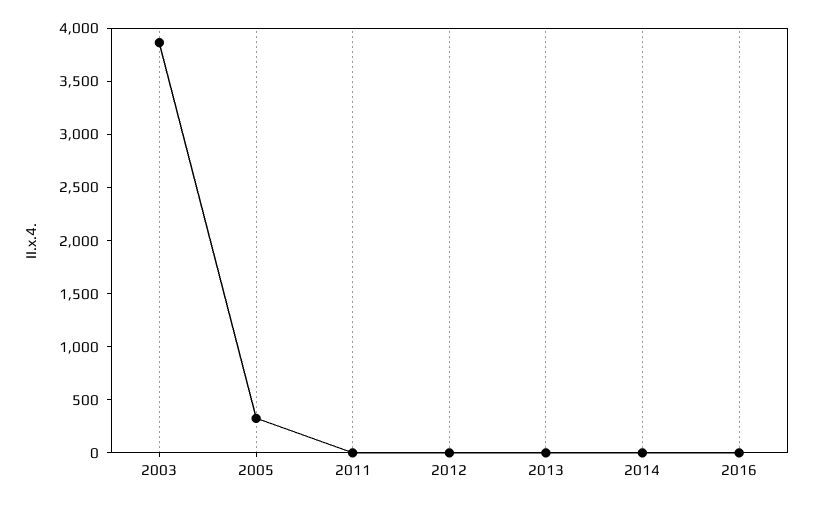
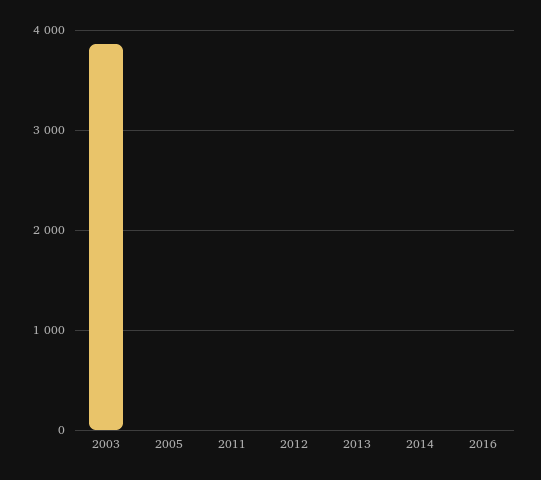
2005: 300 -> 0

